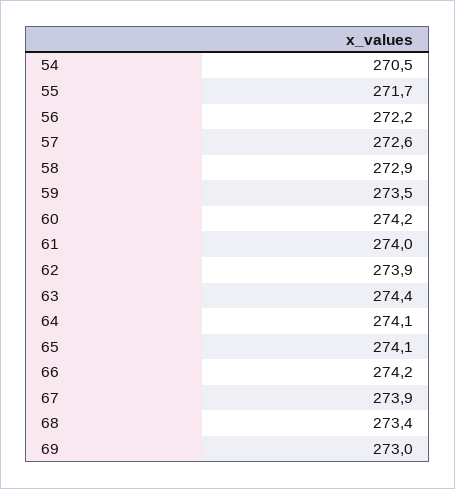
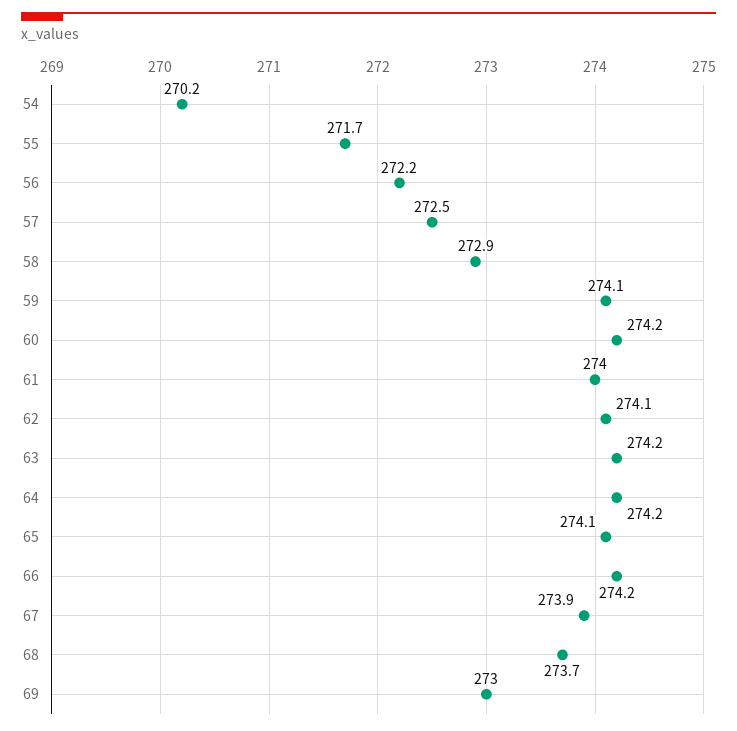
54: 270.5 -> 270.2
57: 272.6 -> 272.5
59: 273.5 -> 274.1
62: 273.9 -> 274.1
63: 274.4 -> 274.2
64: 274.1 -> 274.2
68: 273.4 -> 273.7

